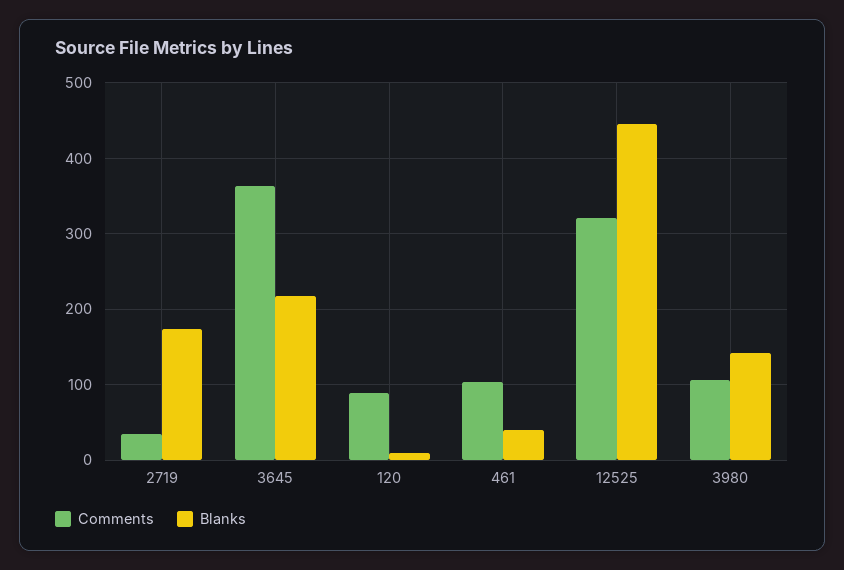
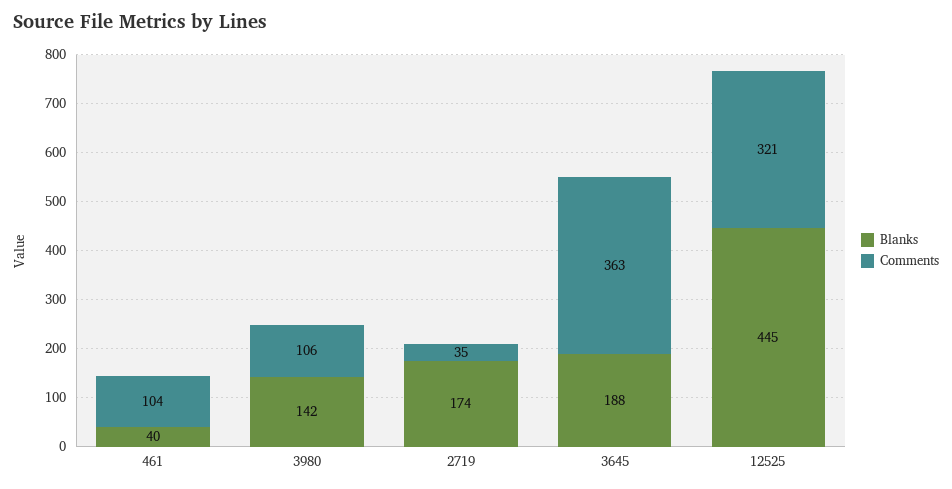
Blanks, 3645: 220 -> 188
Comments, 120: 90 -> none
Blanks, 120: 10 -> none

